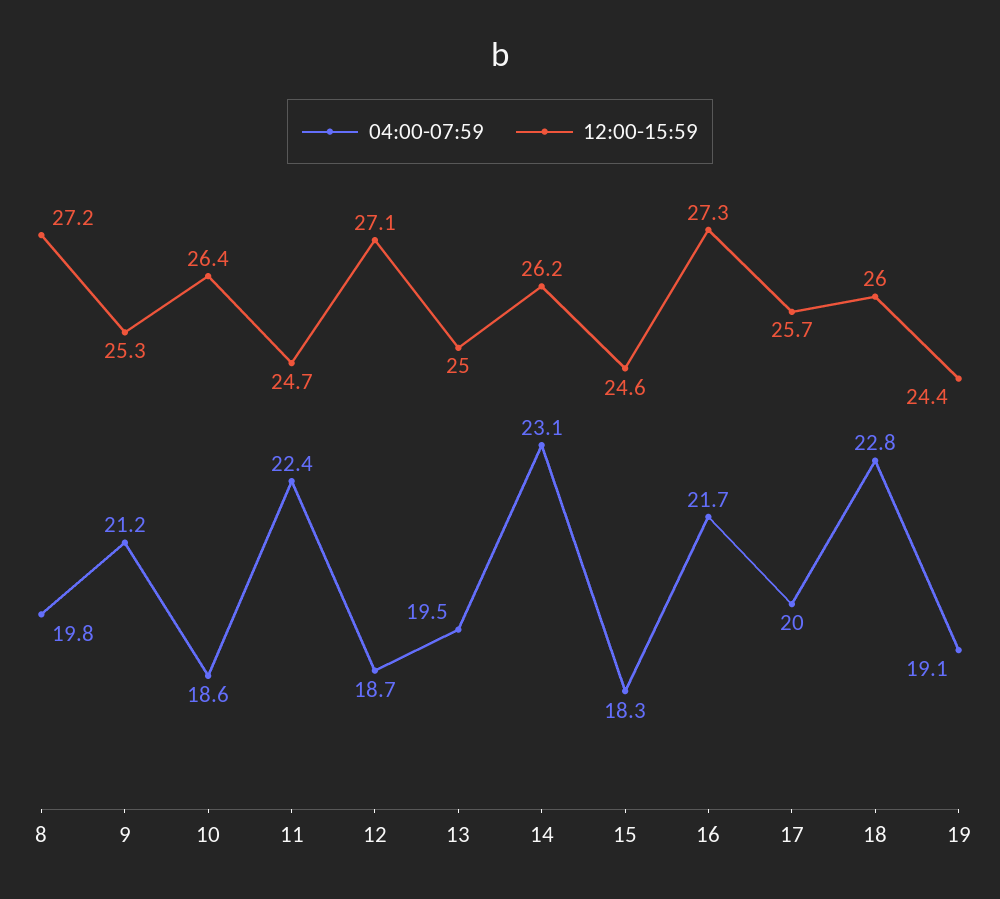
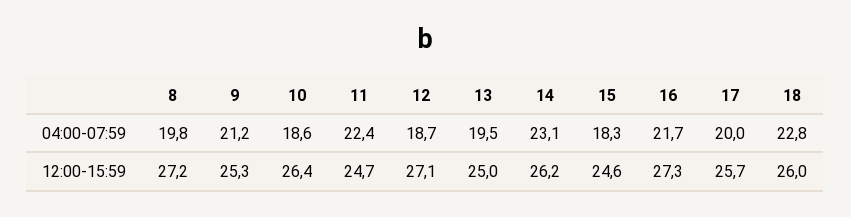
04:00-07:59, 19: 19.1 -> none
12:00-15:59, 19: 24.4 -> none

